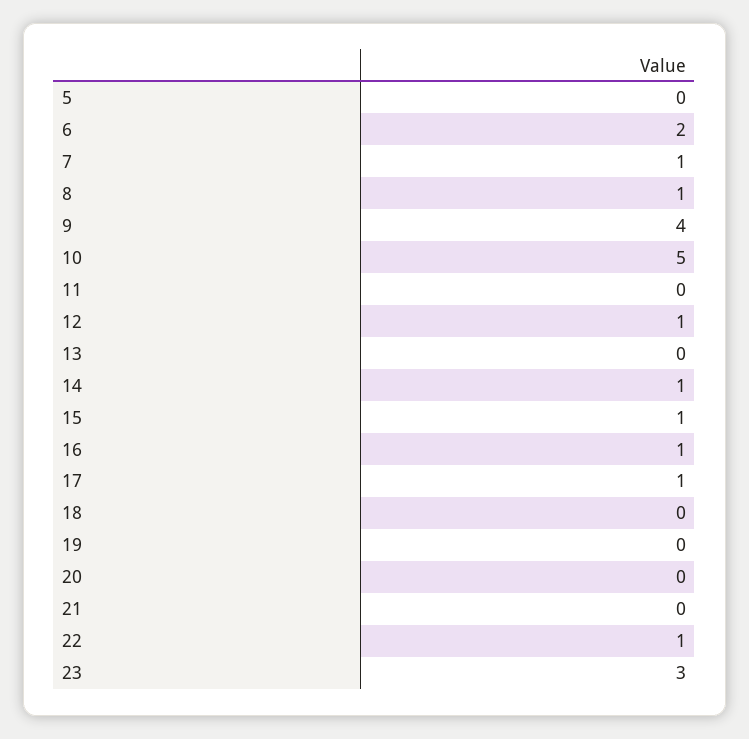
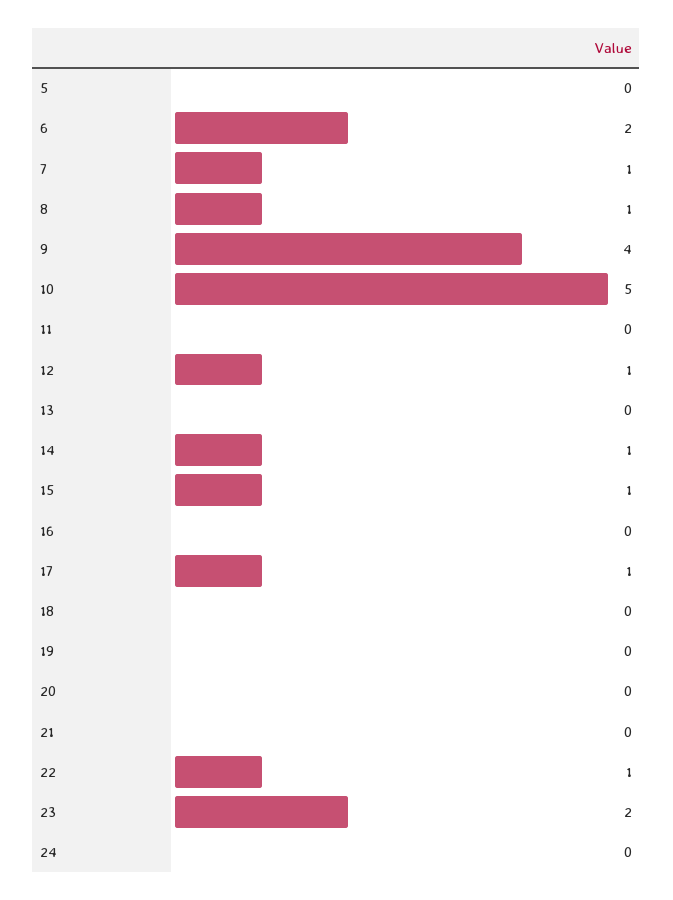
16: 1 -> 0
23: 3 -> 2
24: none -> 0

